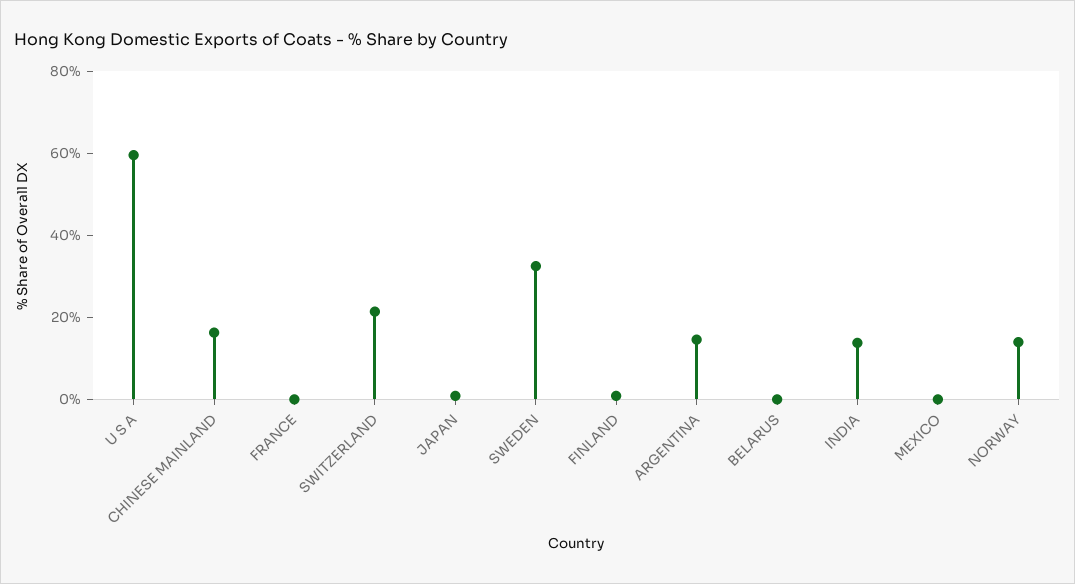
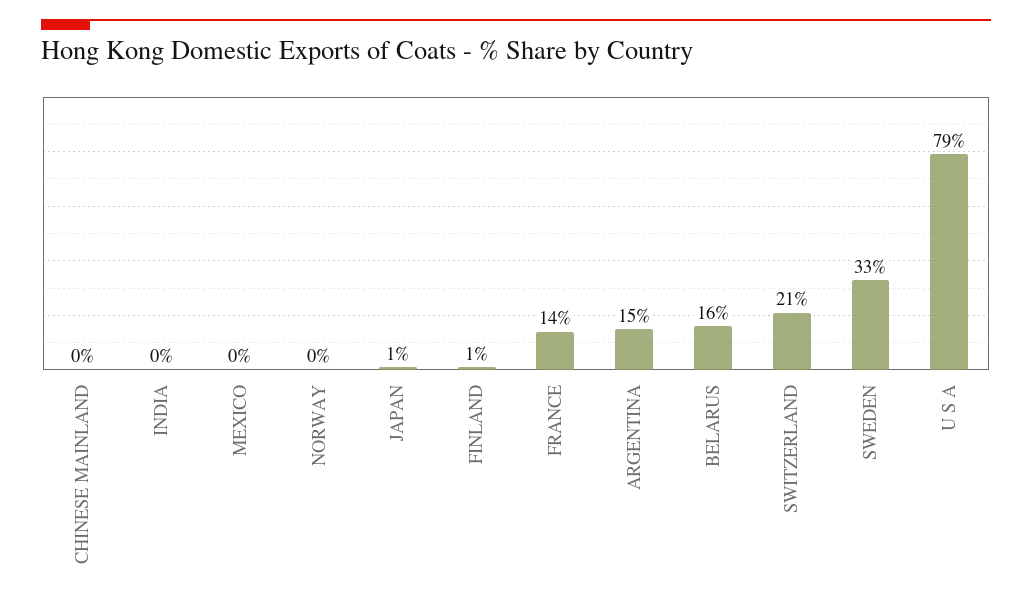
U S A: 60 -> 79
CHINESE MAINLAND: 15 -> 0
FRANCE: 0 -> 14
BELARUS: 0 -> 16
INDIA: 15 -> 0
NORWAY: 15 -> 0

